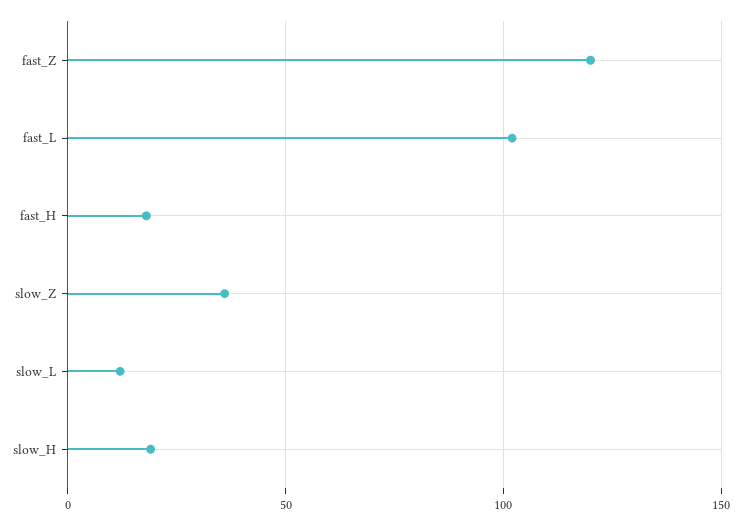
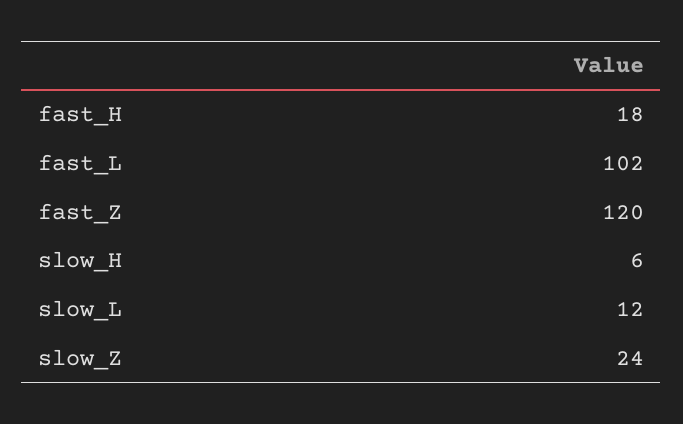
slow_Z: 35 -> 24
slow_H: 20 -> 6

